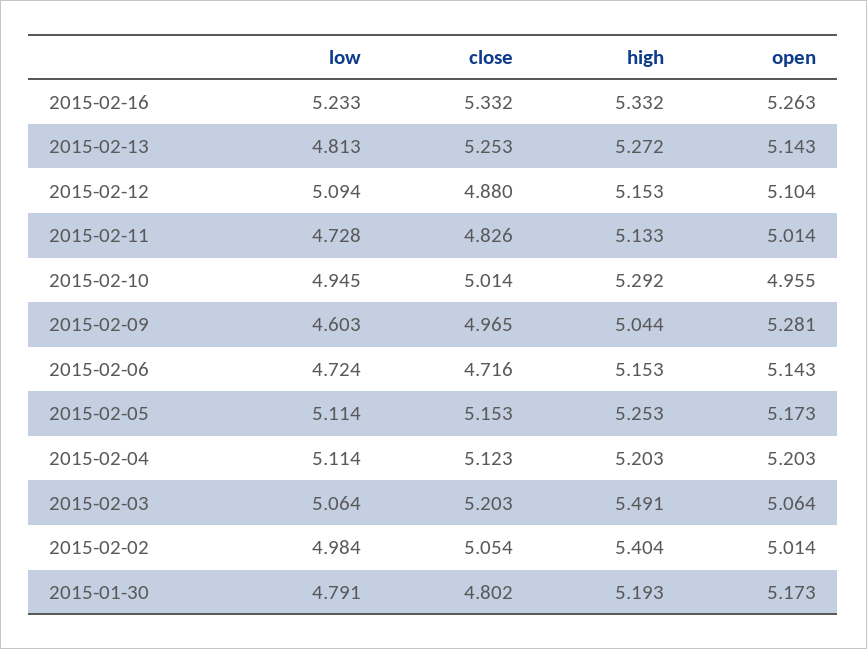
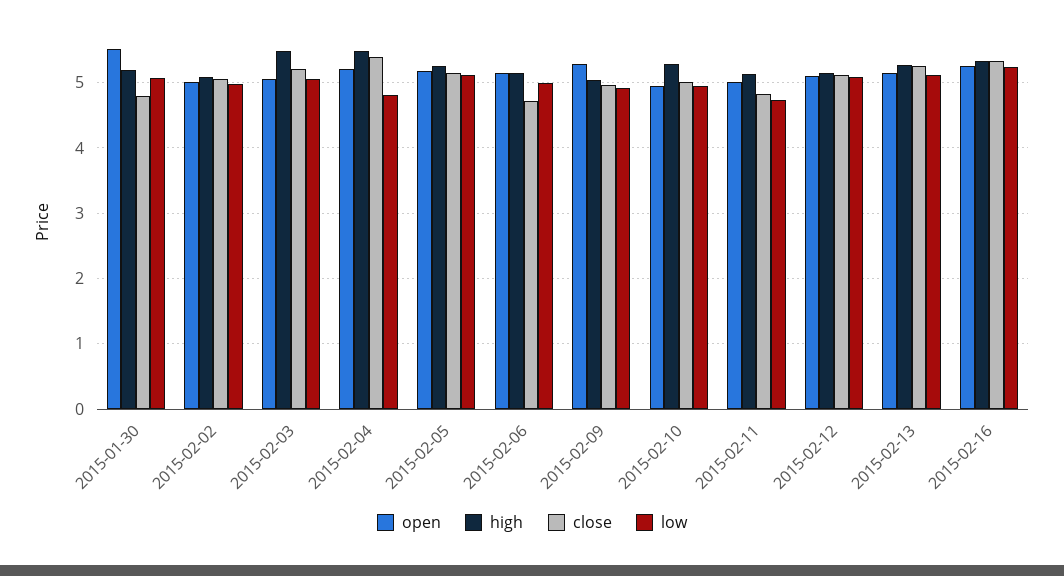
low, 2015-02-13: 4.813 -> 5.1
close, 2015-02-12: 4.88 -> 5.1
low, 2015-02-09: 4.603 -> 4.9
low, 2015-02-06: 4.724 -> 5
low, 2015-02-04: 5.114 -> 4.8
close, 2015-02-04: 5.123 -> 5.4
high, 2015-02-04: 5.203 -> 5.5
high, 2015-02-02: 5.404 -> 5.1
low, 2015-01-30: 4.791 -> 5.1
open, 2015-01-30: 5.173 -> 5.5

